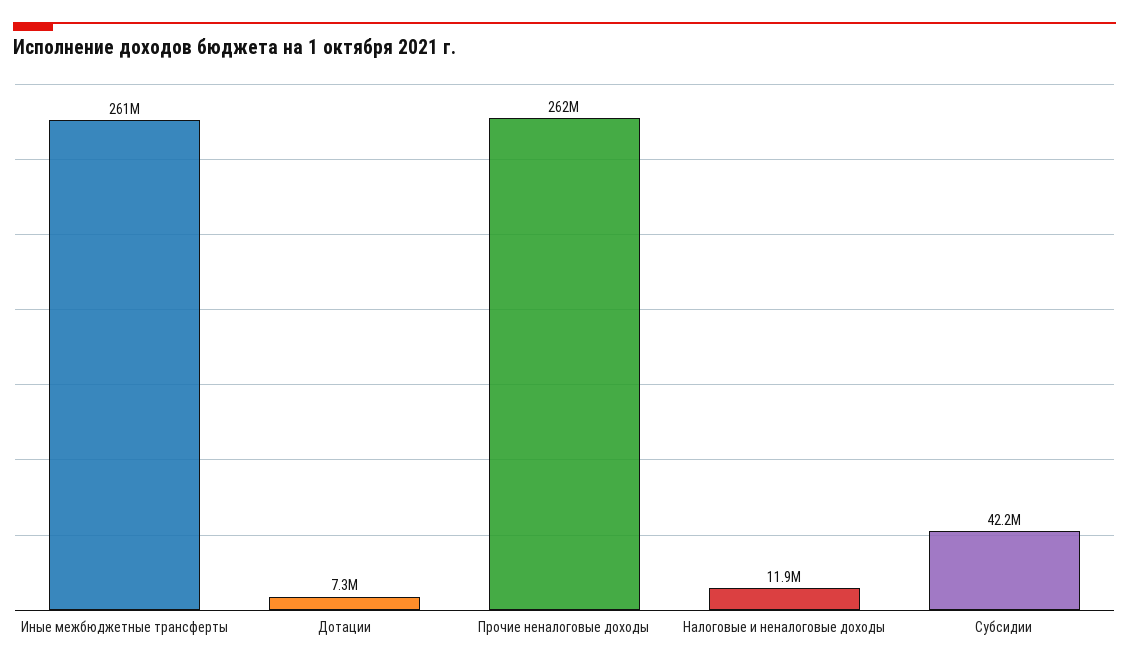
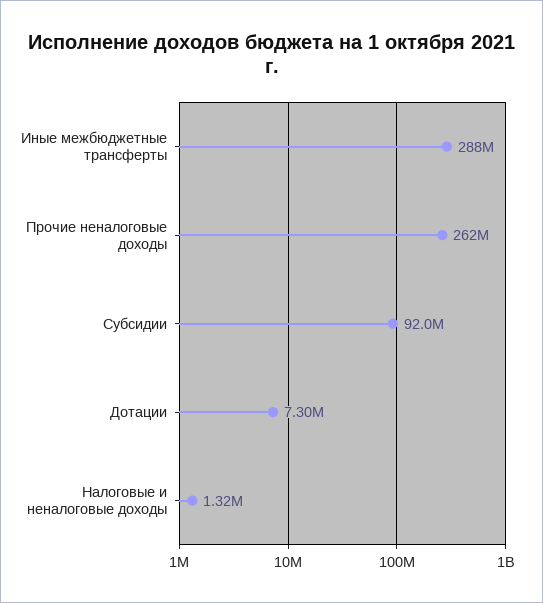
Иные межбюджетные трансферты: 261000000 -> 288000000
Налоговые и неналоговые доходы: 11900000 -> 1320000
Субсидии: 42200000 -> 92000000

